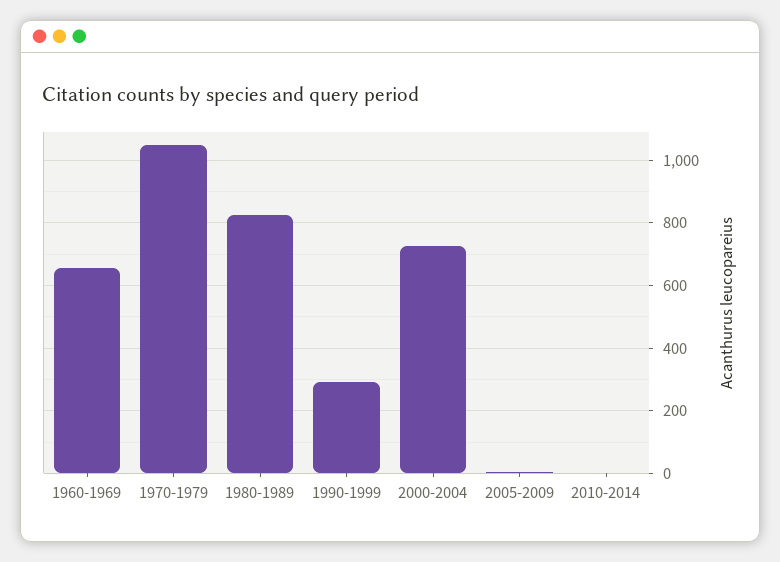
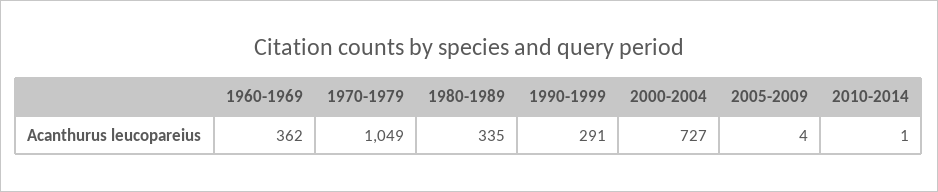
1960-1969: 660 -> 362
1980-1989: 820 -> 335

